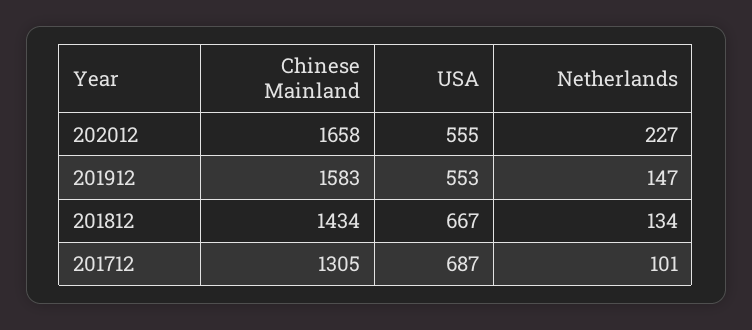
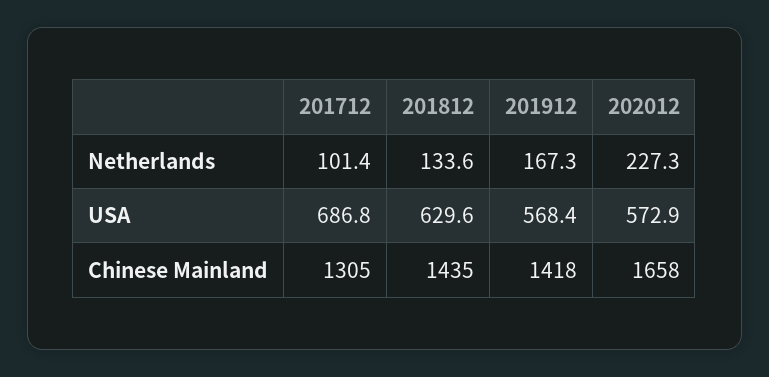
USA, 202012: 555 -> 572.9
Chinese Mainland, 201912: 1583 -> 1418
USA, 201912: 553 -> 568.4
Netherlands, 201912: 147 -> 167.3
Chinese Mainland, 201812: 1434 -> 1435
USA, 201812: 667 -> 629.6

